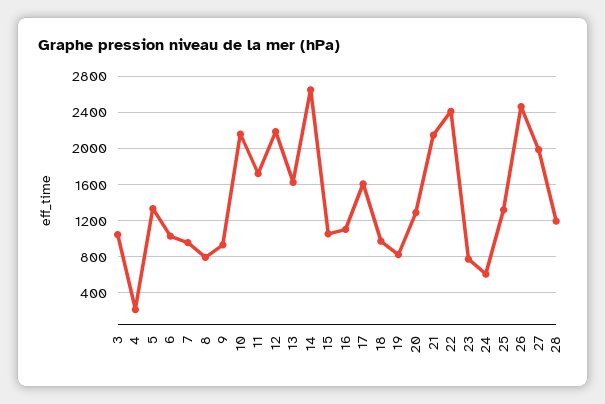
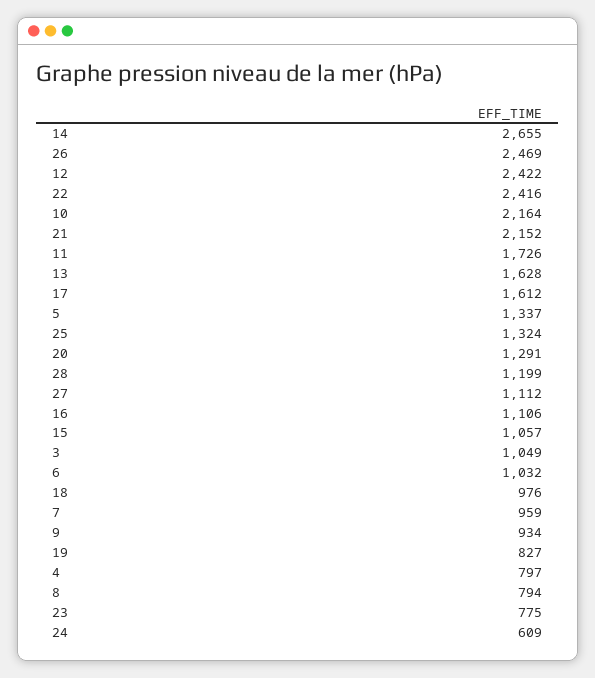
4: 200 -> 797
12: 2200 -> 2422
27: 2000 -> 1112

